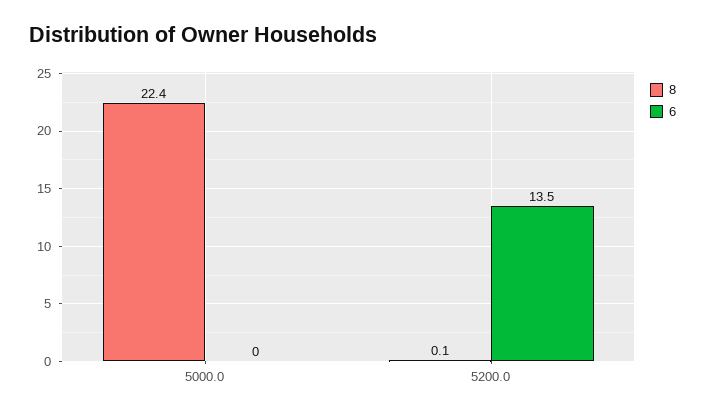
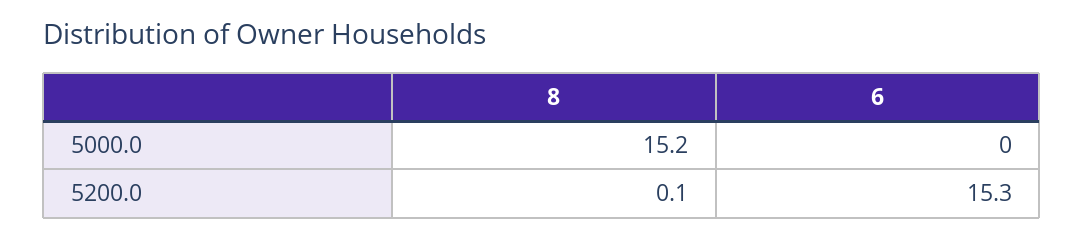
8, 5000.0: 22.4 -> 15.2
6, 5200.0: 13.5 -> 15.3

